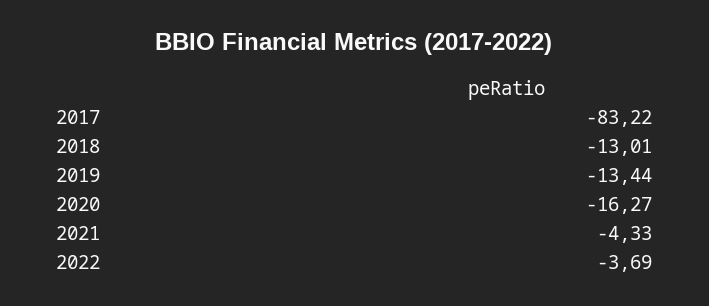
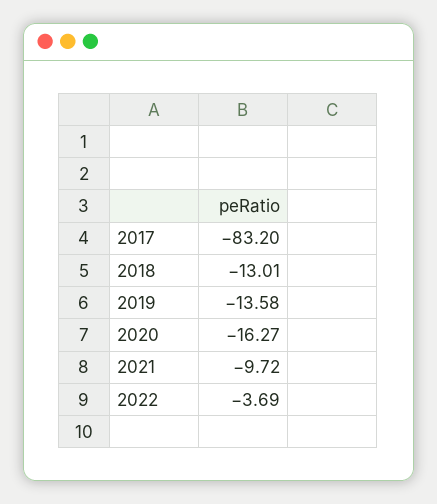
2017: -83.22 -> -83.2
2019: -13.44 -> -13.58
2021: -4.33 -> -9.72

